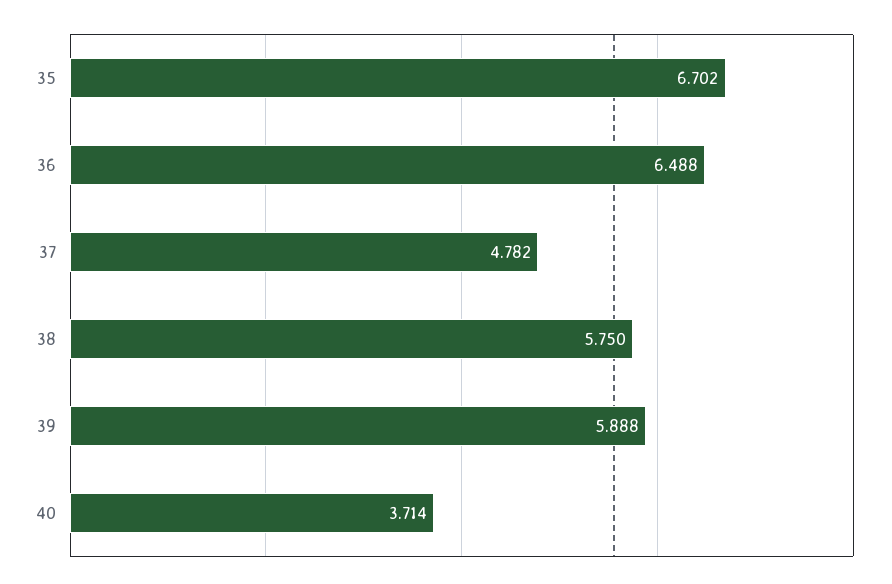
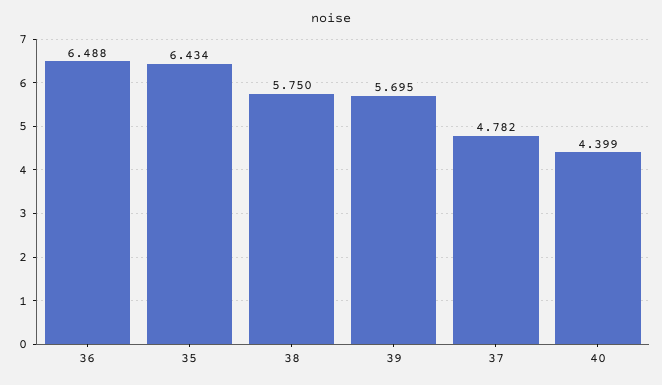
35: 6.702 -> 6.434
39: 5.888 -> 5.695
40: 3.714 -> 4.399

